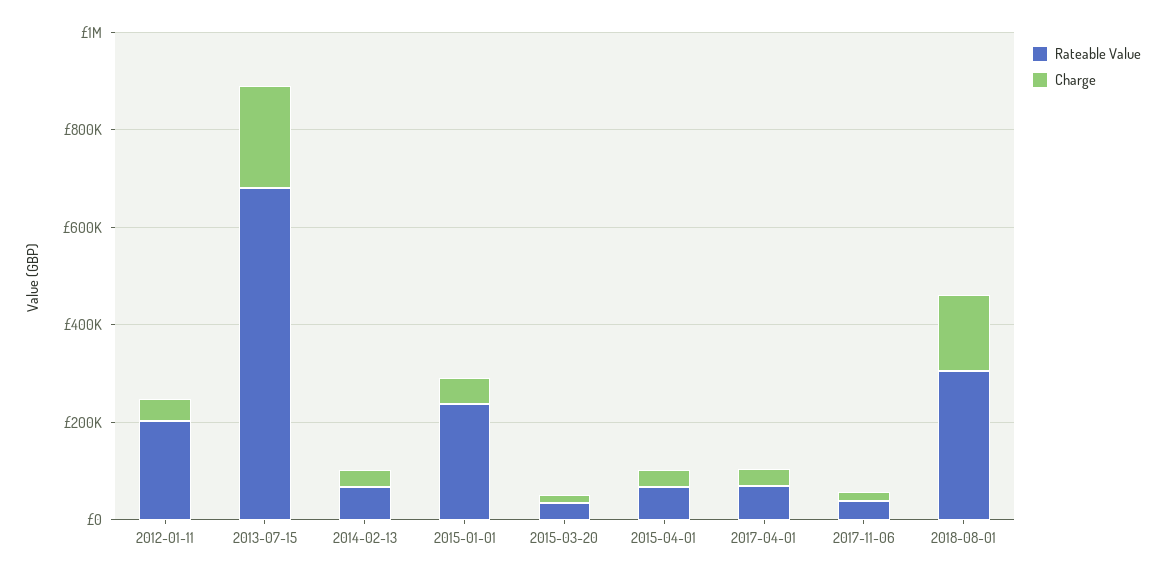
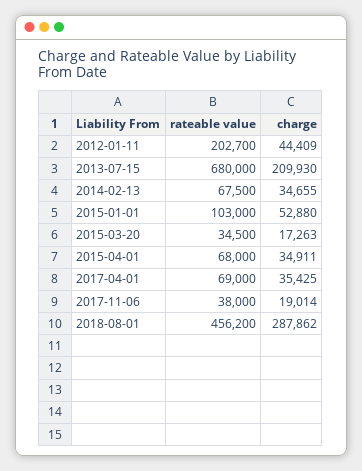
Rateable Value, 2015-01-01: 250000 -> 103000
Rateable Value, 2018-08-01: 300000 -> 456200
Charge, 2018-08-01: 150000 -> 287862

